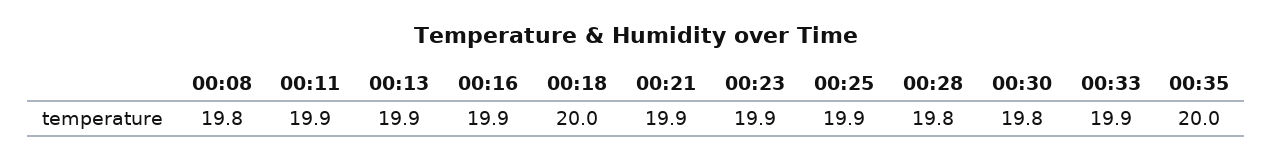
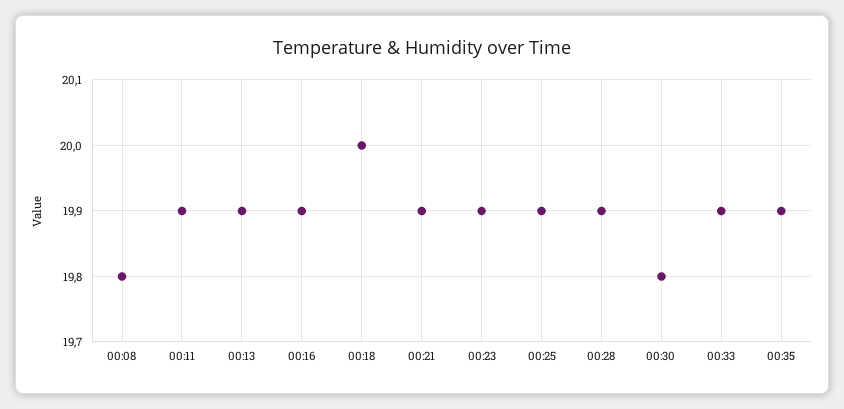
00:28: 19.8 -> 19.9
00:35: 20 -> 19.9

